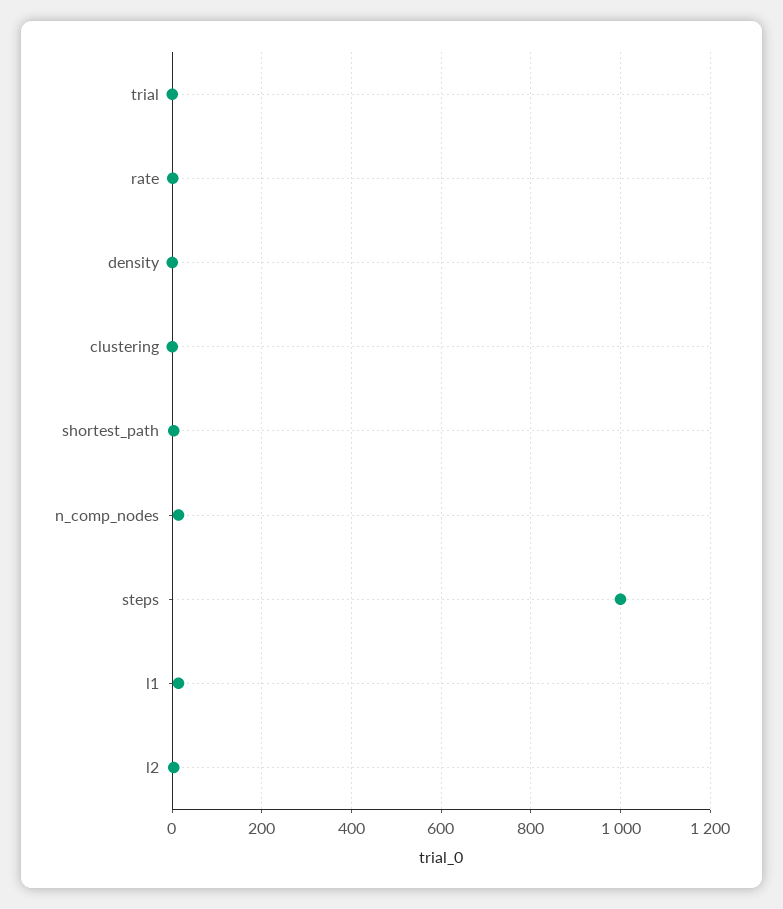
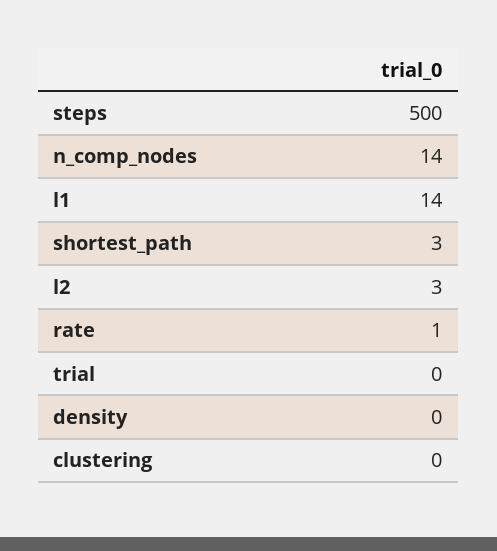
steps: 1000 -> 500

